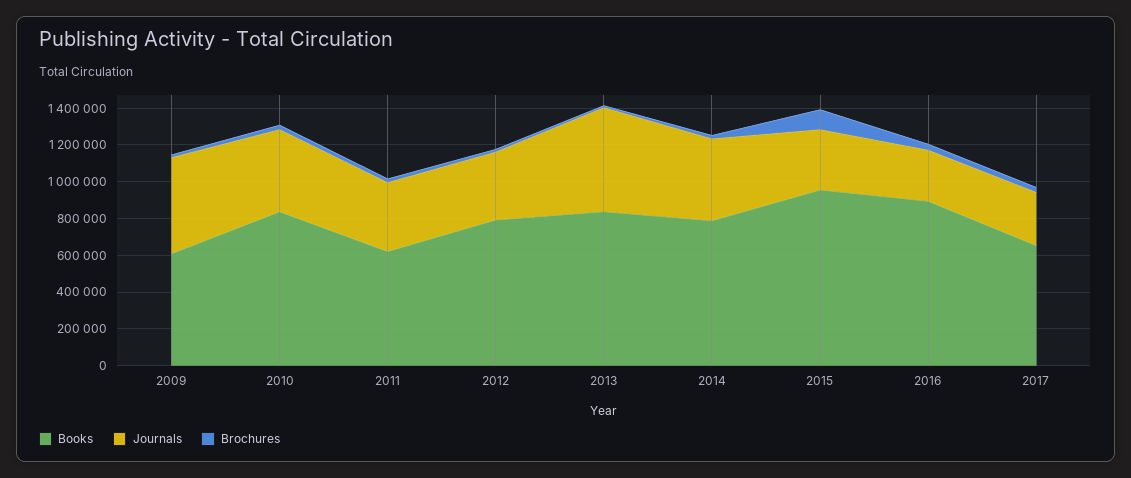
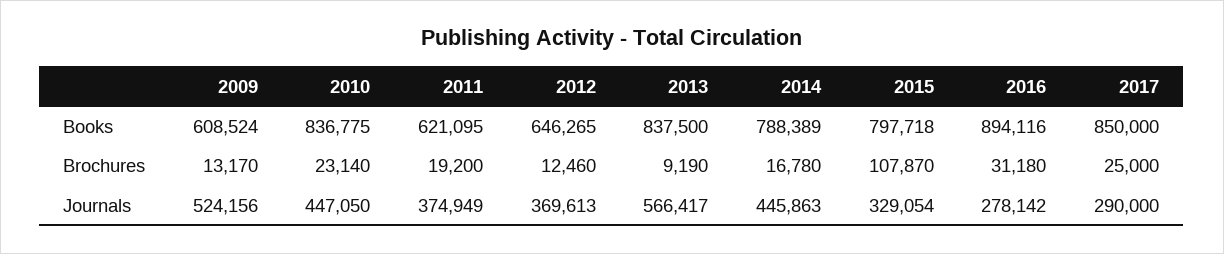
Books, 2012: 800000 -> 646265
Books, 2015: 950000 -> 797718
Books, 2017: 650000 -> 850000

